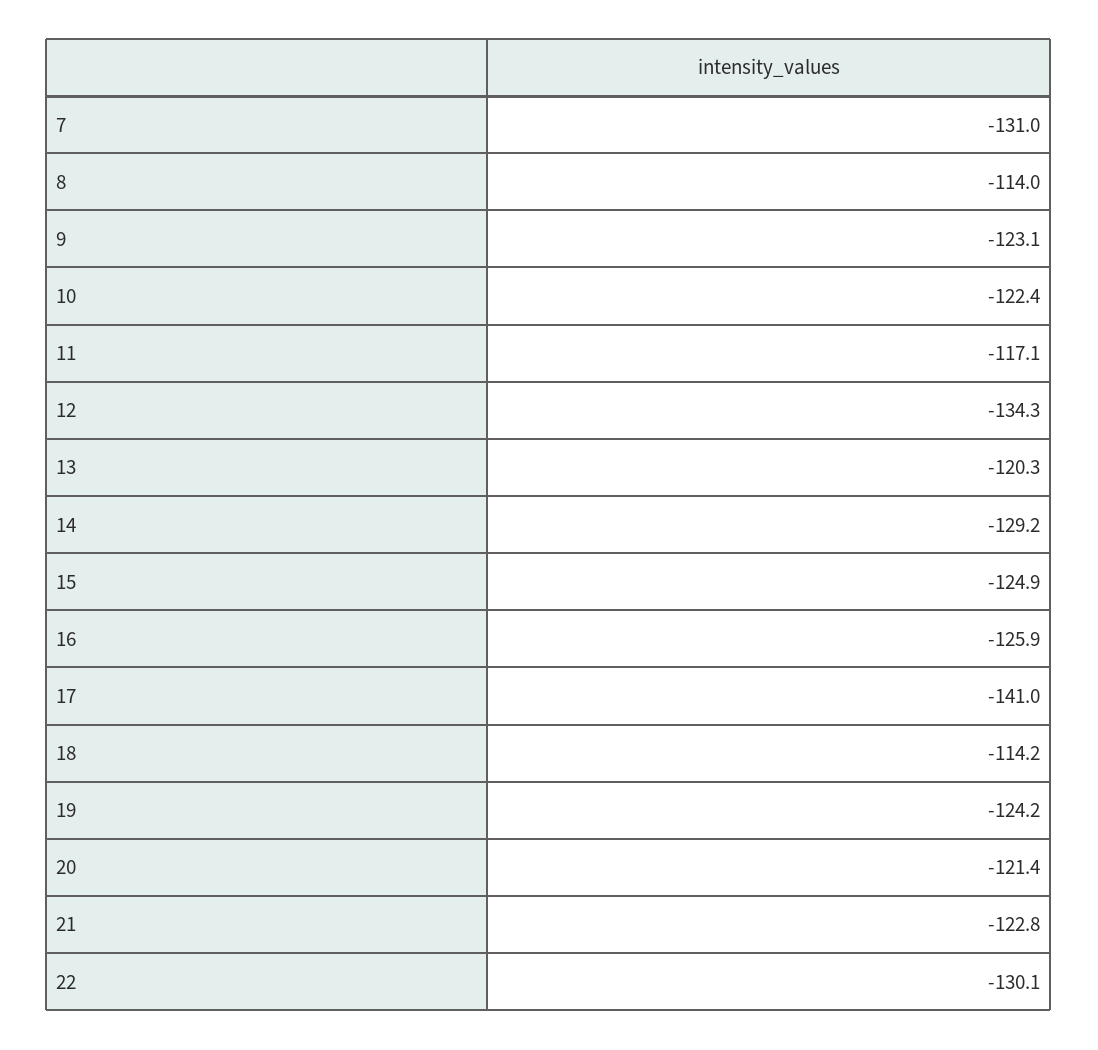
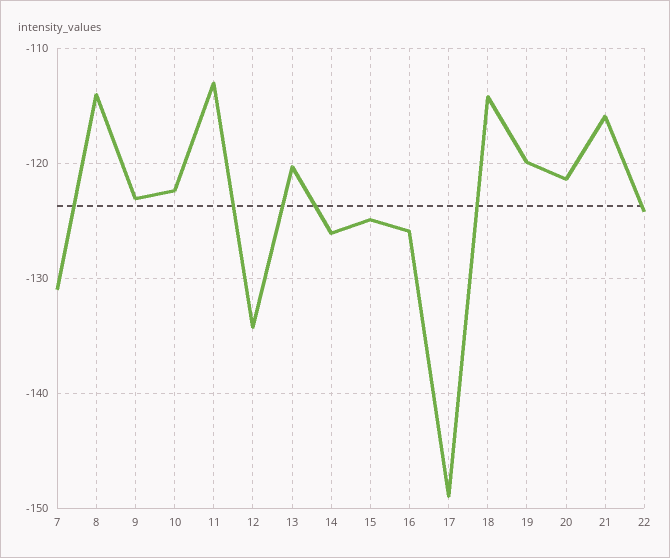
11: -117.1 -> -113
14: -129.2 -> -126
17: -141 -> -149
19: -124.2 -> -120
21: -122.8 -> -116
22: -130.1 -> -124

